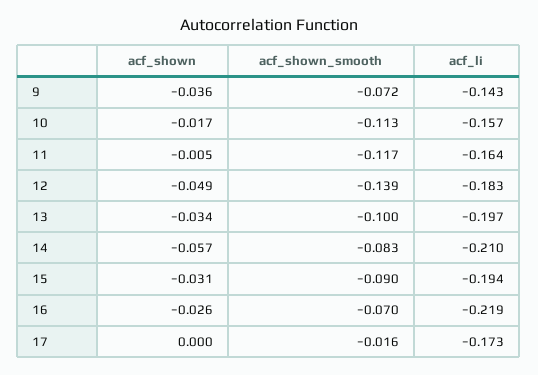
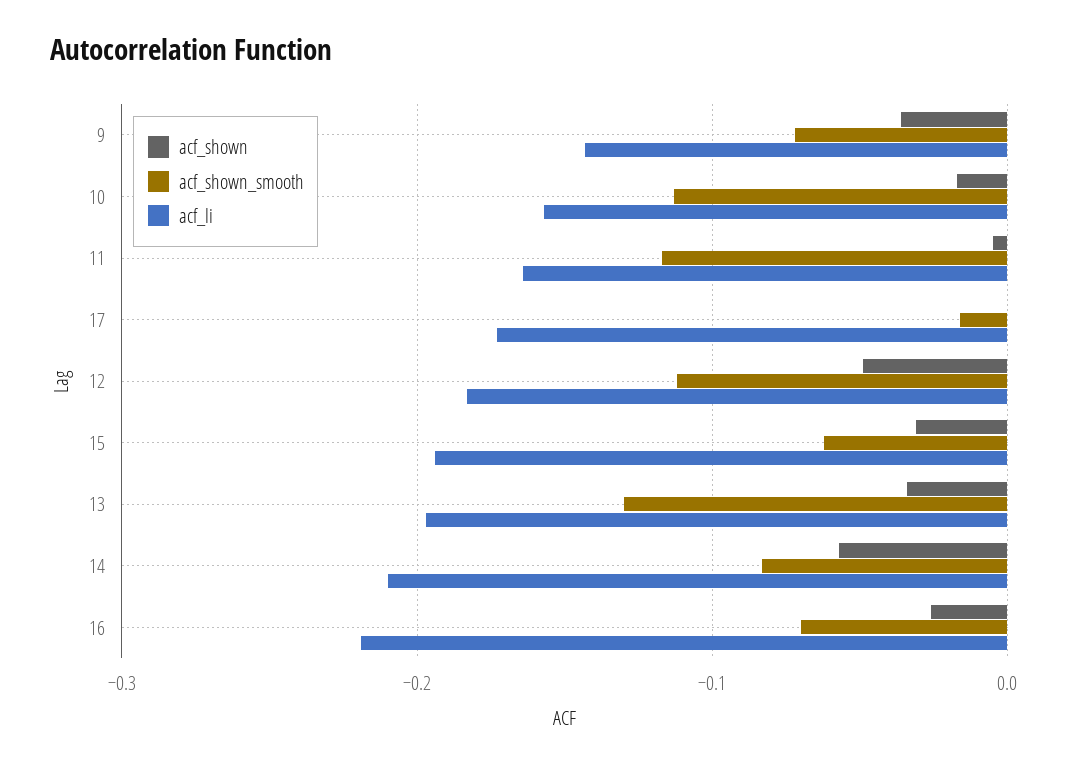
acf_shown_smooth, 12: -0.139 -> -0.11
acf_shown_smooth, 13: -0.1 -> -0.13
acf_shown_smooth, 15: -0.09 -> -0.06

